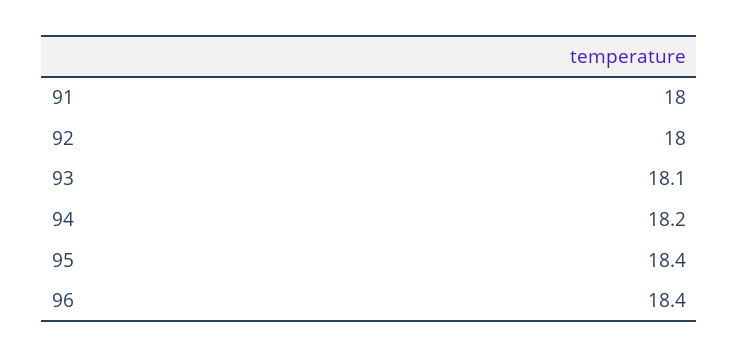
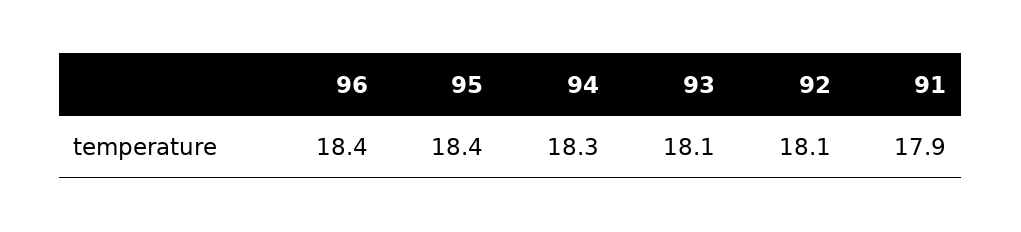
91: 18 -> 17.9
92: 18 -> 18.1
94: 18.2 -> 18.3

